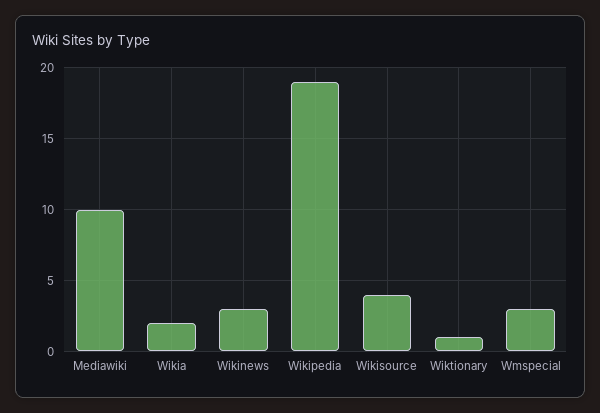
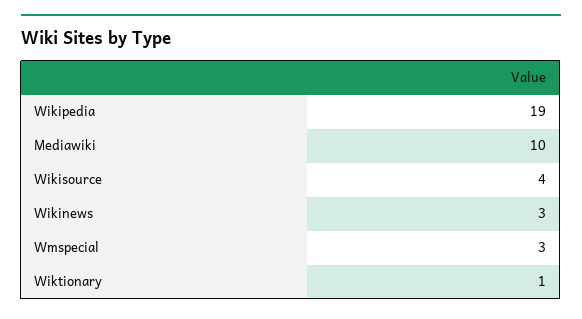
Wikia: 2 -> none

